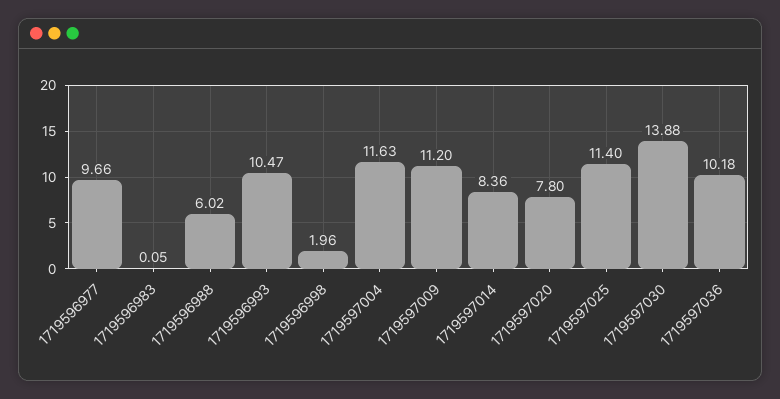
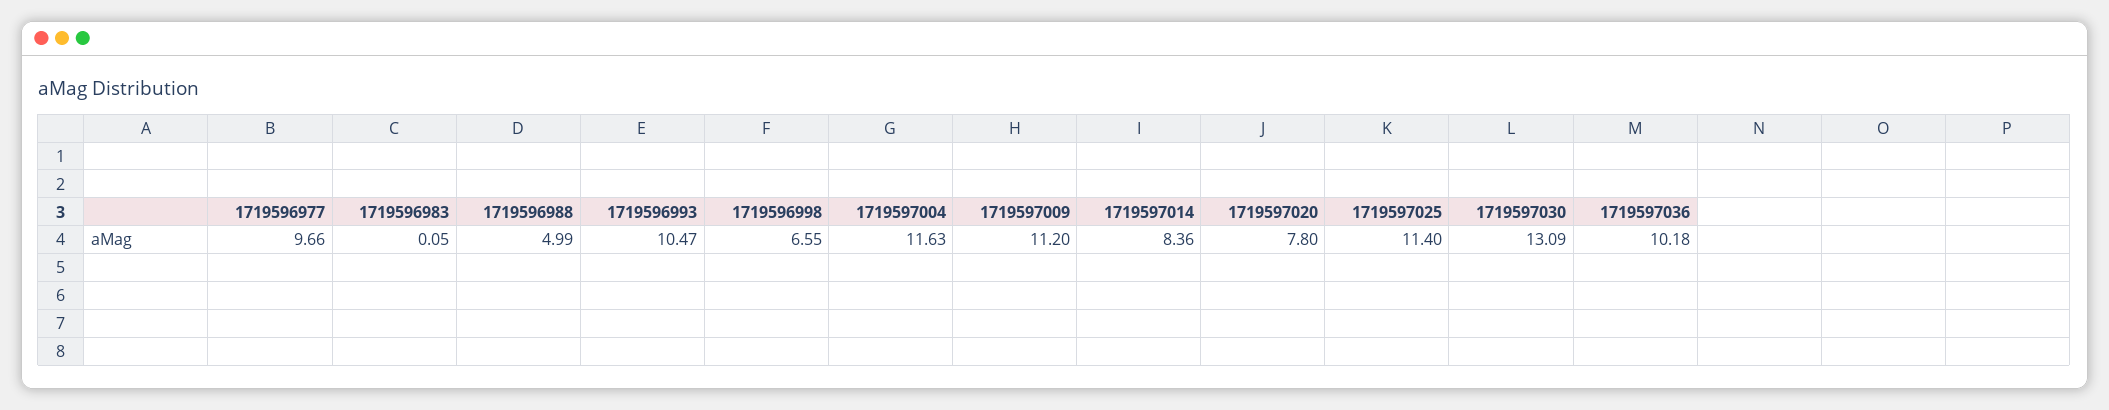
1719596988: 6.02 -> 4.99
1719596998: 1.96 -> 6.55
1719597030: 13.88 -> 13.09

